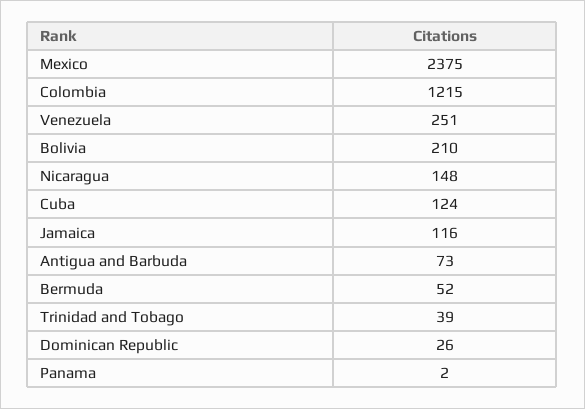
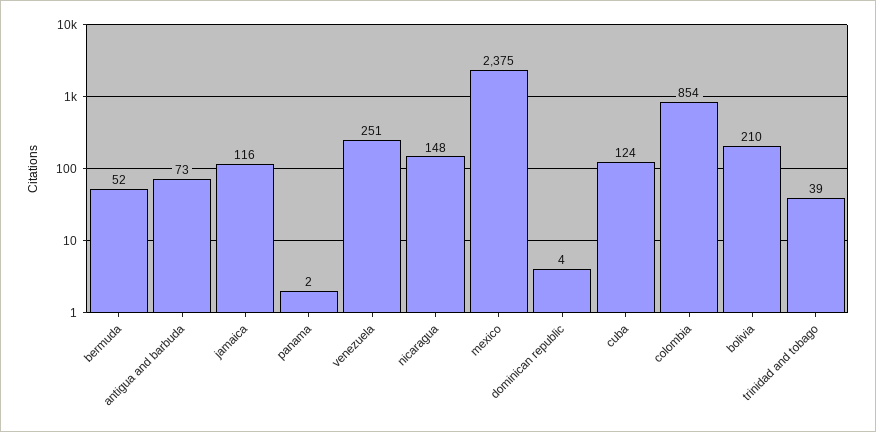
Colombia: 1215 -> 854
Dominican Republic: 26 -> 4

